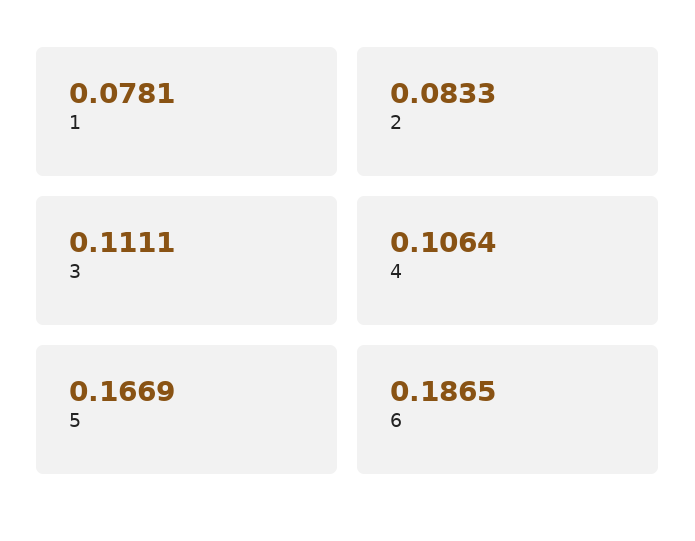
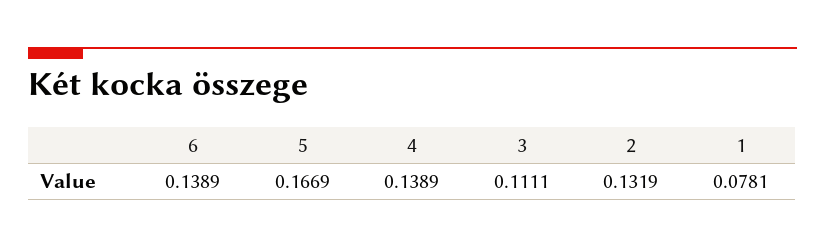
2: 0.0833 -> 0.1319
4: 0.1064 -> 0.1389
6: 0.1865 -> 0.1389

